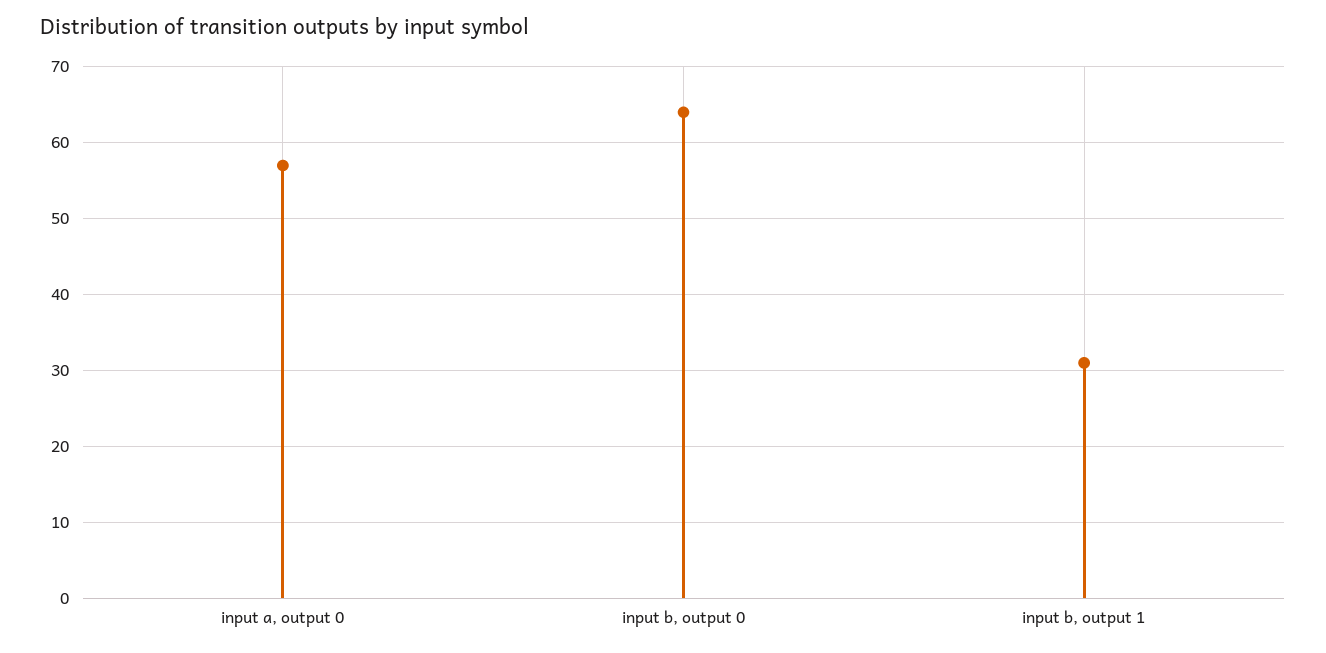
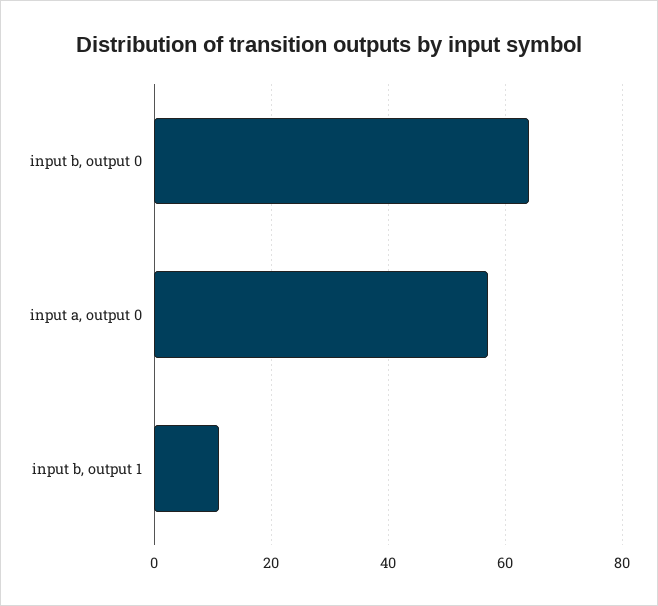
input b, output 1: 31 -> 10

